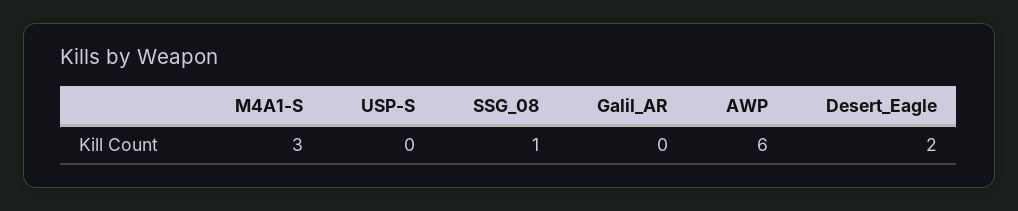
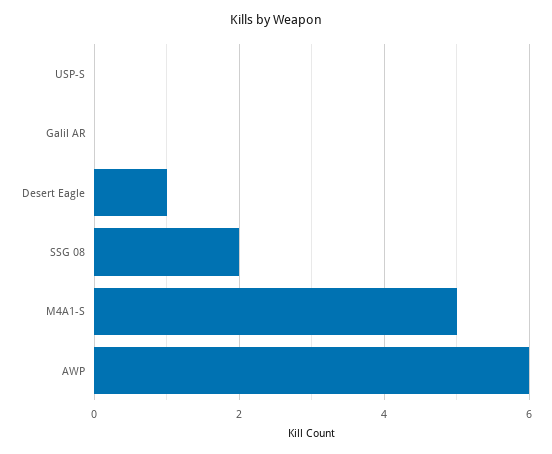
M4A1-S: 3 -> 5
SSG_08: 1 -> 2
Desert_Eagle: 2 -> 1

